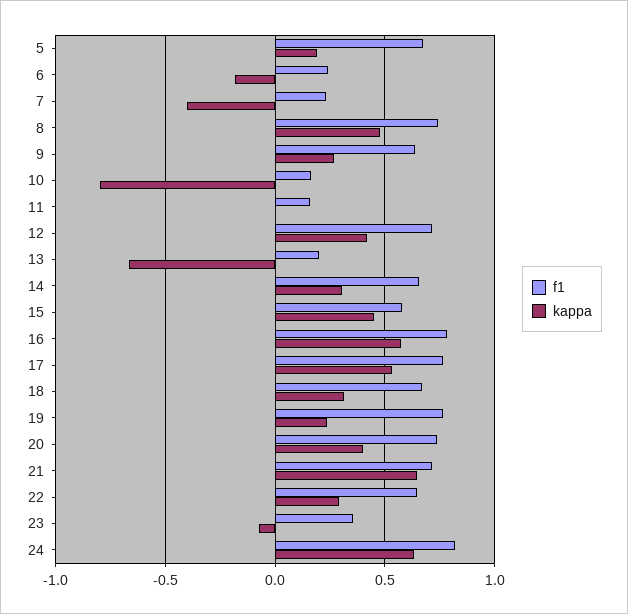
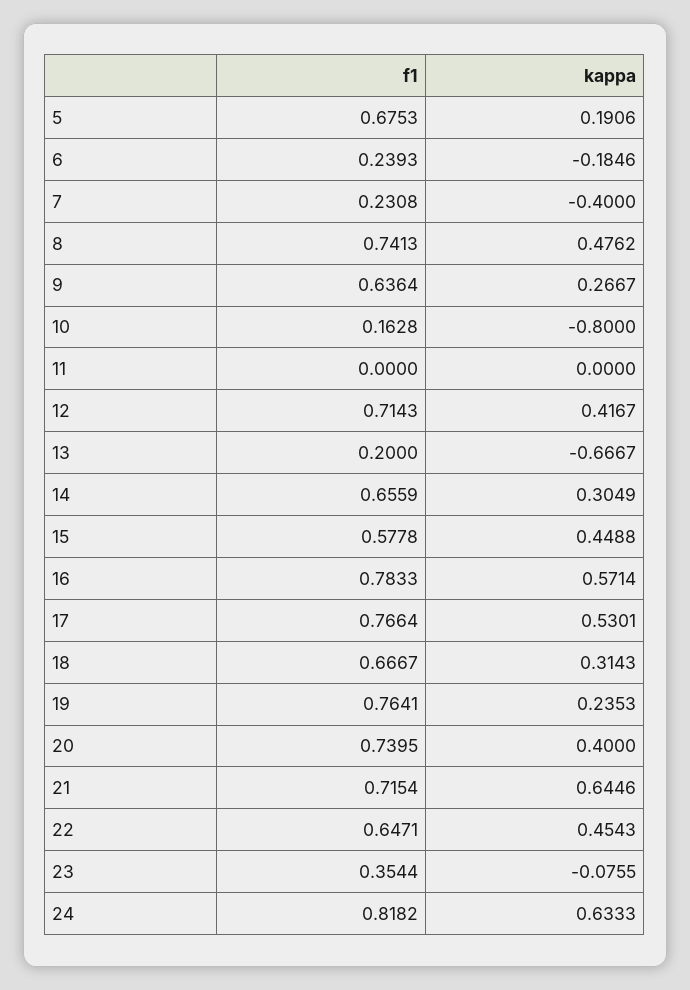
f1, 11: 0.15 -> 0
kappa, 22: 0.3 -> 0.4543

